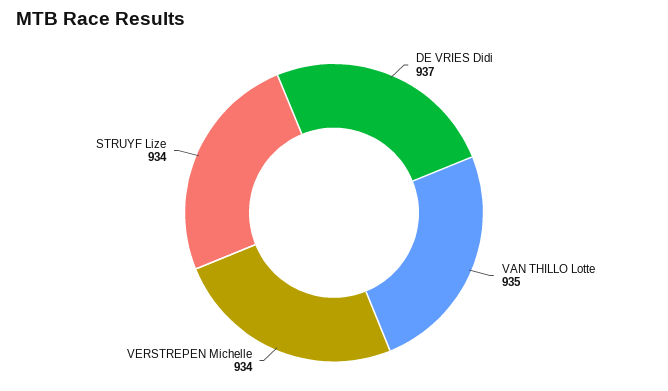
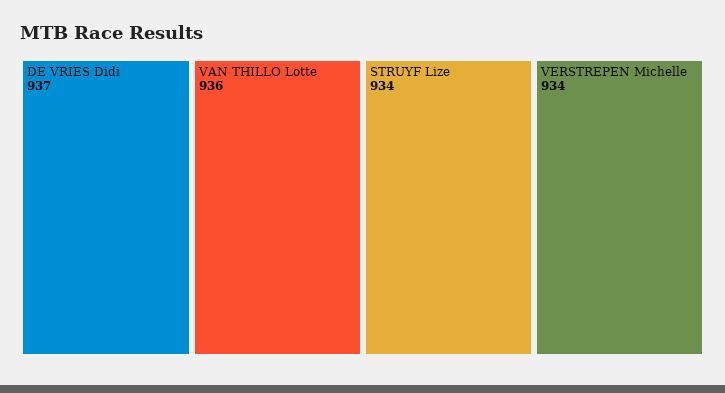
VAN THILLO Lotte: 935 -> 936

